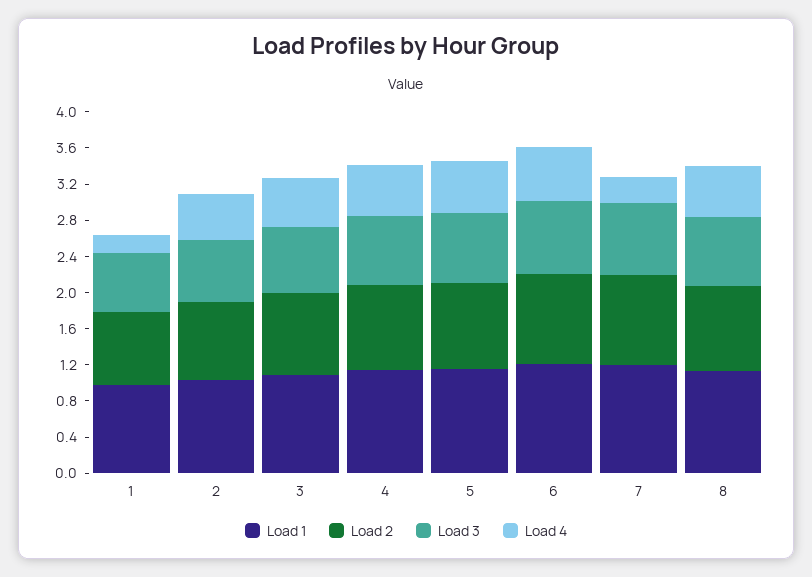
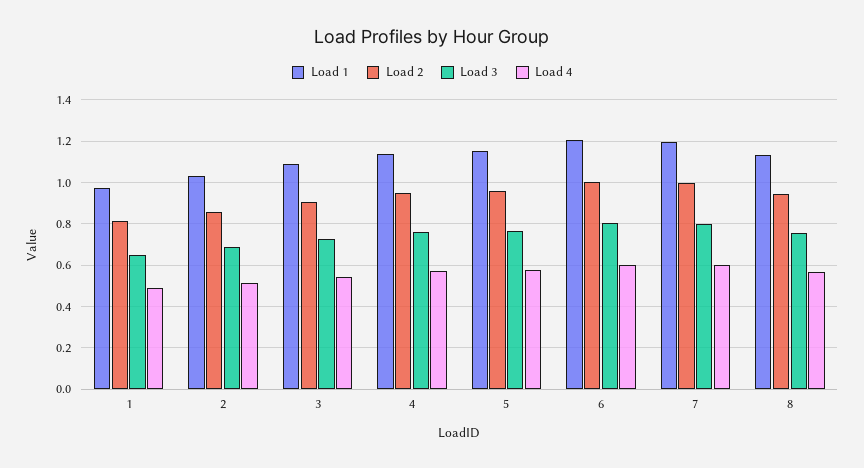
Load 4, 1: 0.2 -> 0.5
Load 4, 7: 0.3 -> 0.6

